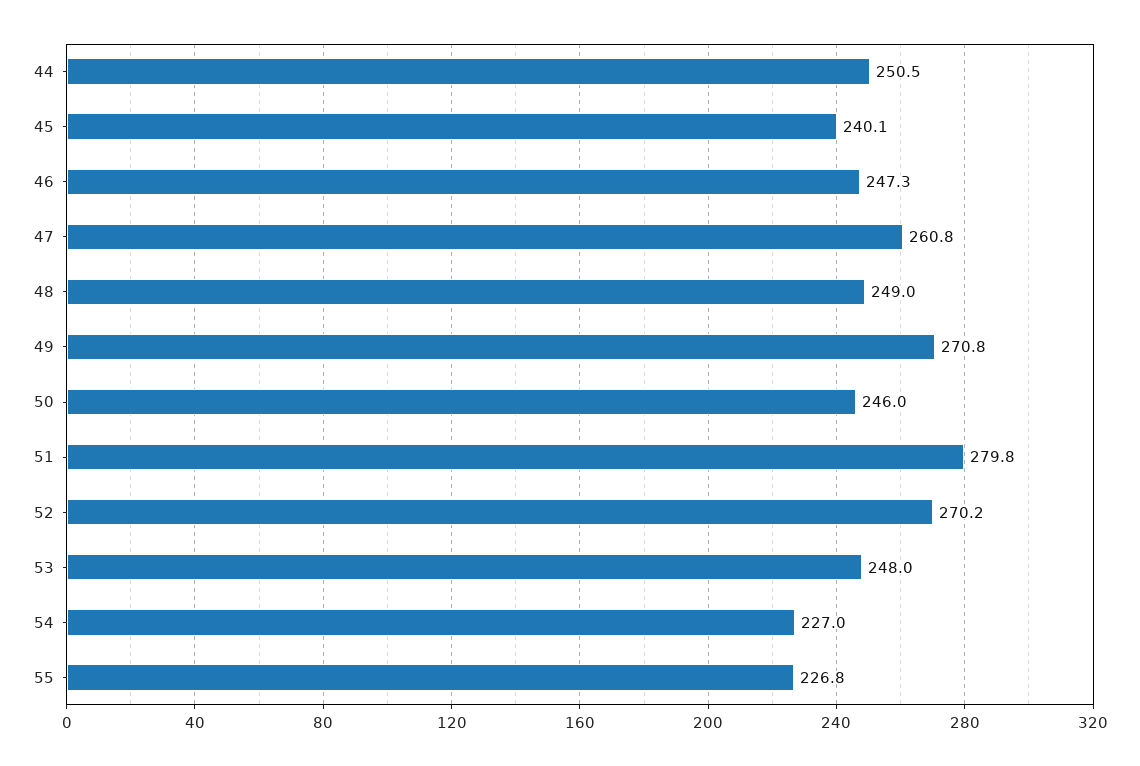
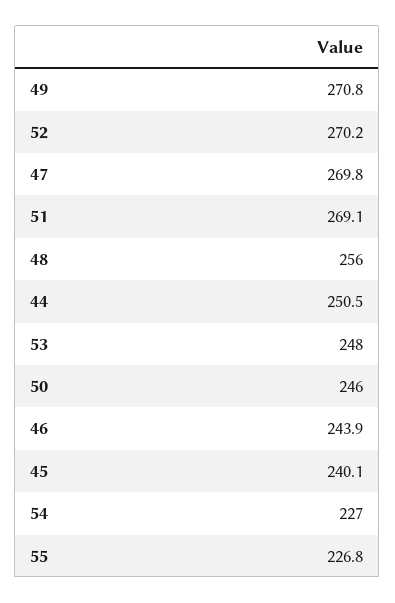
46: 247.3 -> 243.9
47: 260.8 -> 269.8
48: 249 -> 256
51: 279.8 -> 269.1

